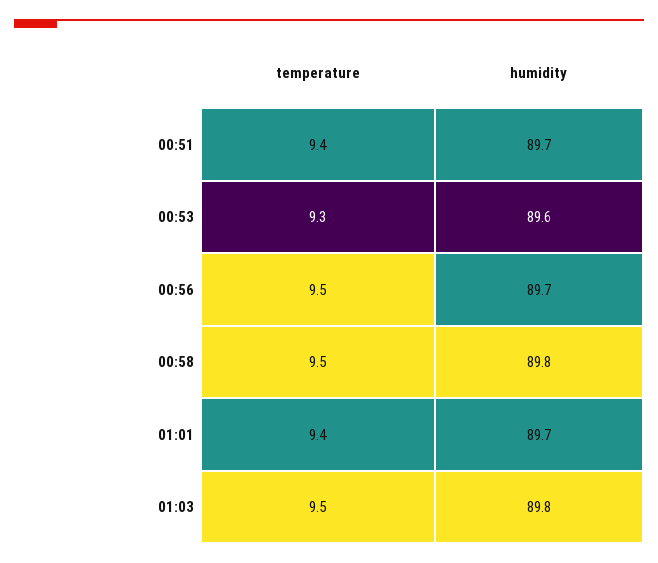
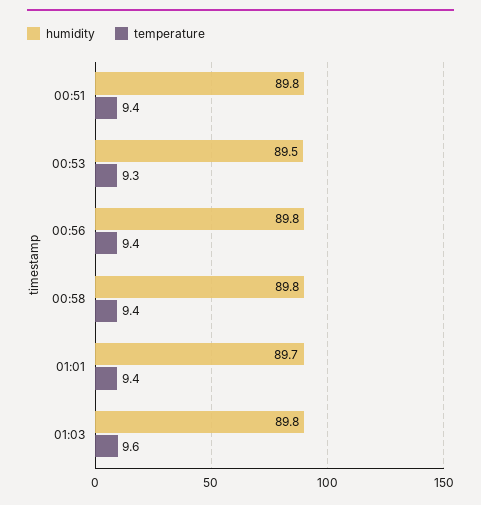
humidity, 00:51: 89.7 -> 89.8
humidity, 00:53: 89.6 -> 89.5
temperature, 00:56: 9.5 -> 9.4
humidity, 00:56: 89.7 -> 89.8
temperature, 00:58: 9.5 -> 9.4
temperature, 01:03: 9.5 -> 9.6

